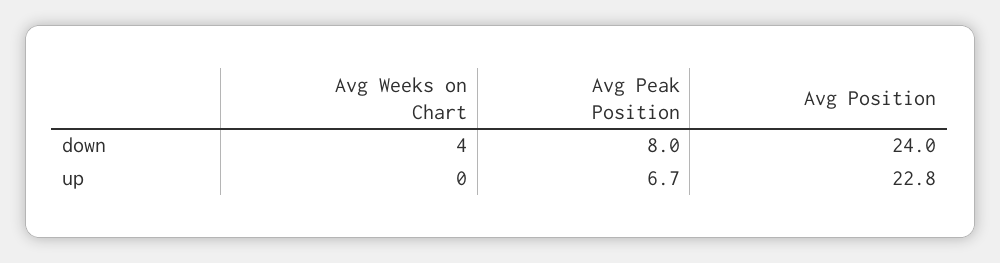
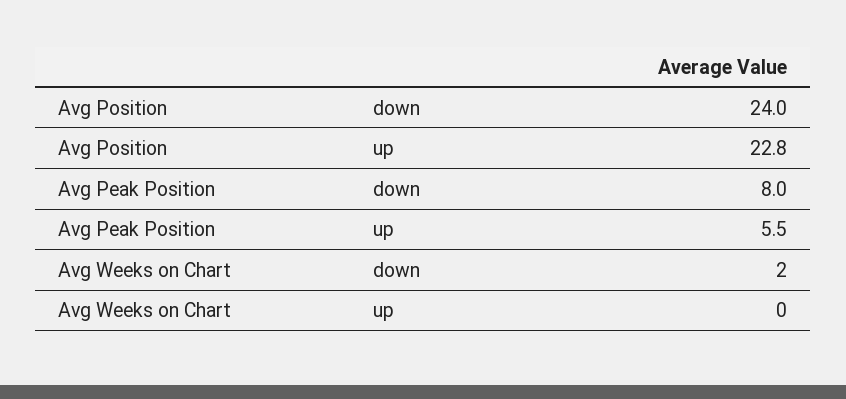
Avg Weeks on Chart, down: 4 -> 2
Avg Peak Position, up: 6.7 -> 5.5

